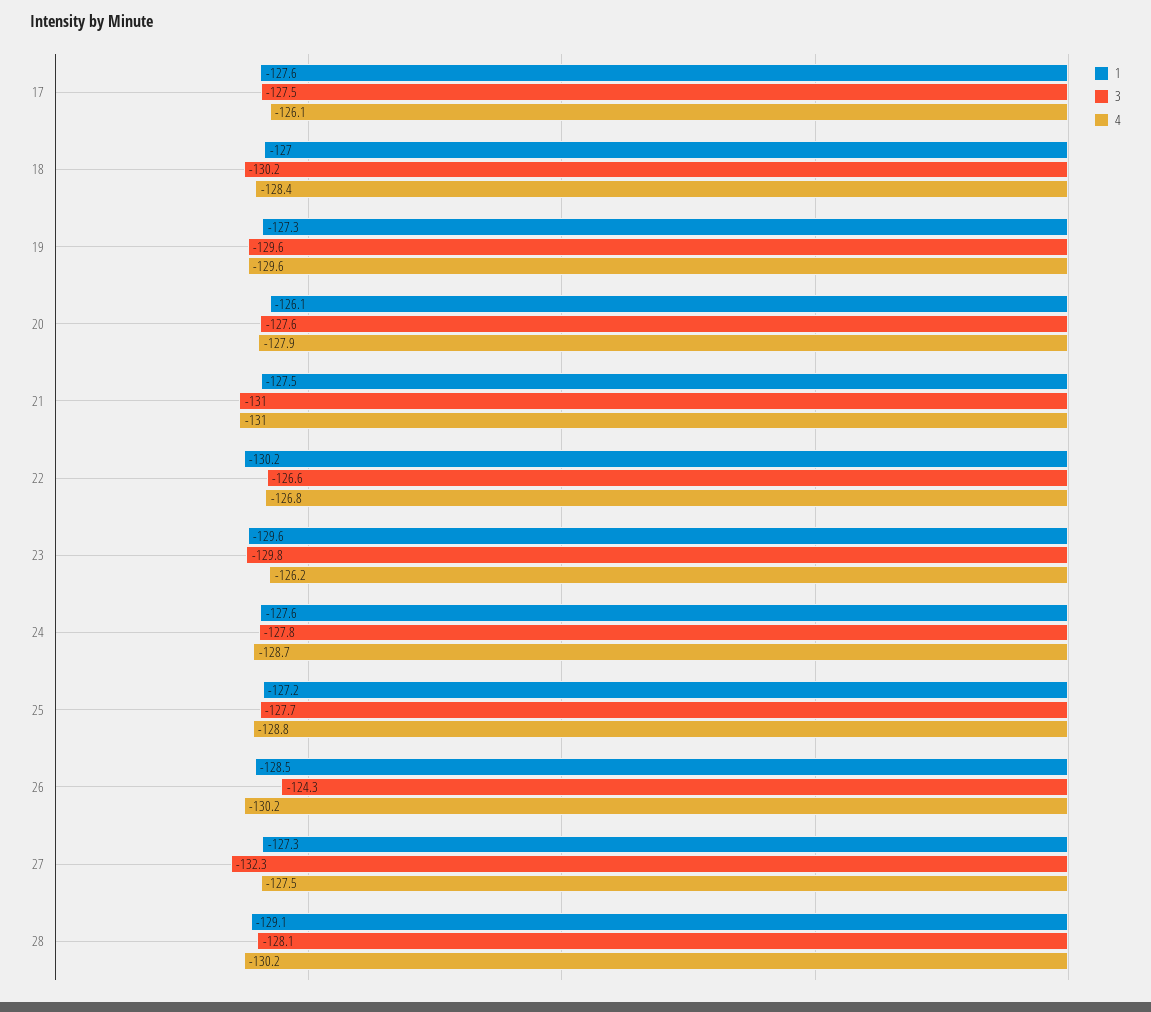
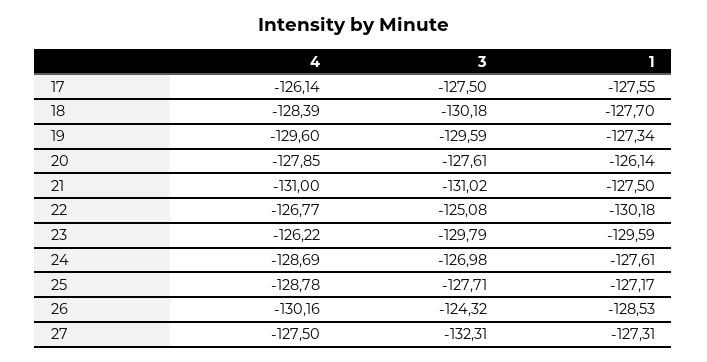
1, 18: -127 -> -127.7
3, 22: -126.6 -> -125.08
3, 24: -127.8 -> -126.98
1, 28: -129.1 -> none
3, 28: -128.1 -> none
4, 28: -130.2 -> none

